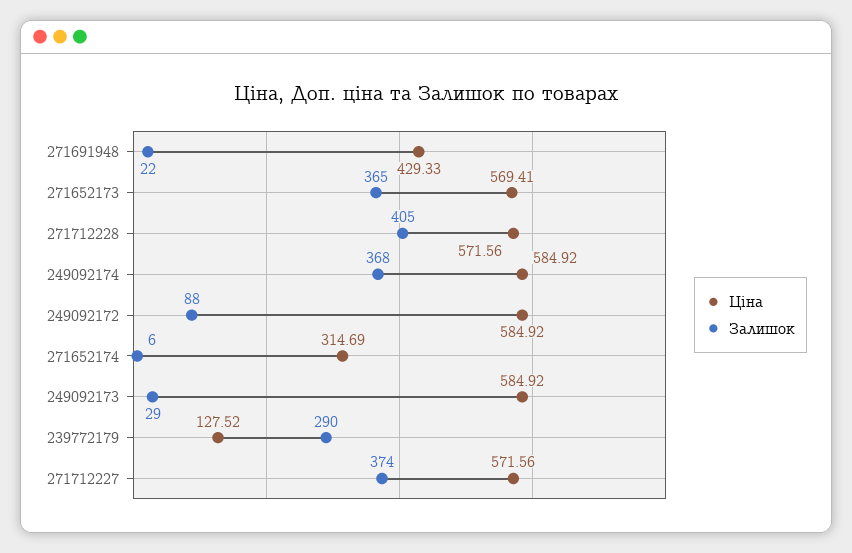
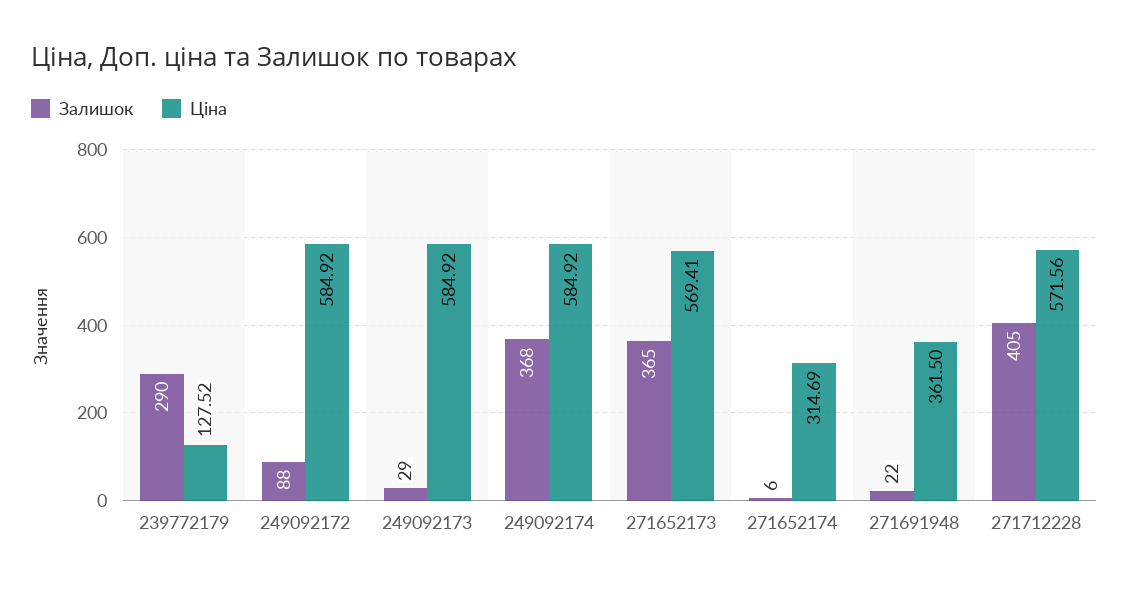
Ціна, 271691948: 429.33 -> 361.5
Ціна, 271712227: 571.56 -> none
Залишок, 271712227: 374 -> none

